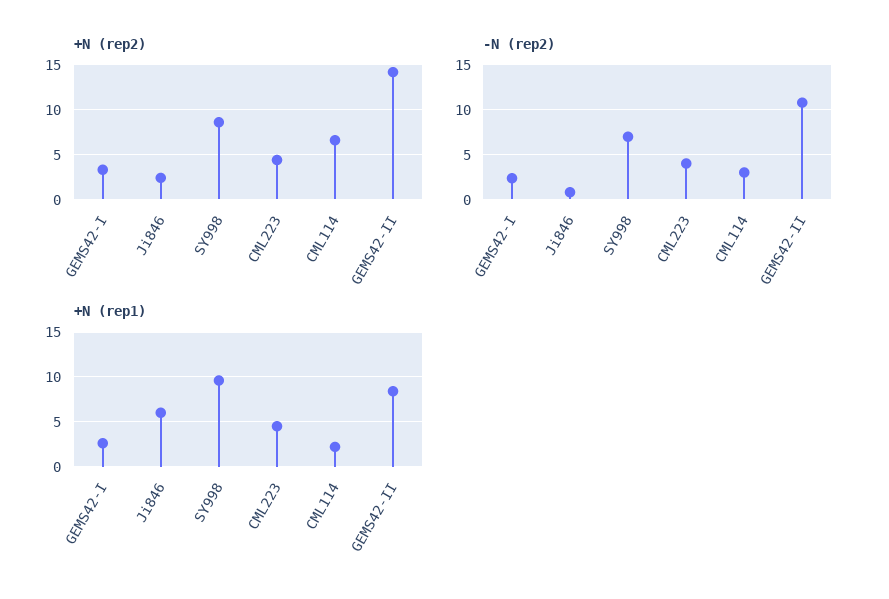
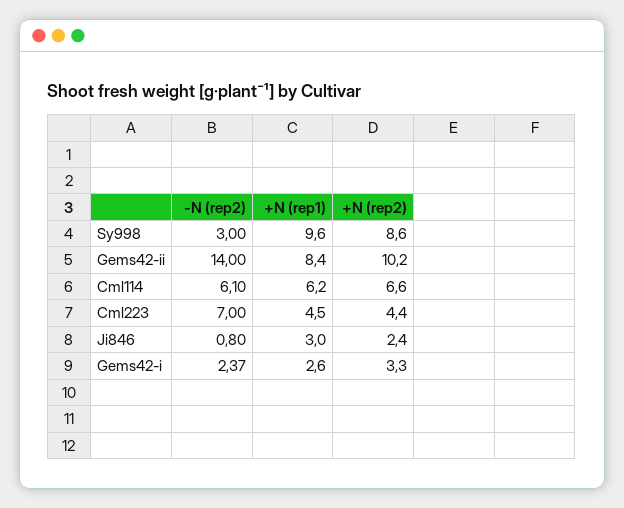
+N (rep2), GEMS42-II: 14 -> 10.2
-N (rep2), SY998: 7 -> 3
-N (rep2), CML223: 4 -> 7
-N (rep2), CML114: 3 -> 6.1
-N (rep2), GEMS42-II: 11 -> 14
+N (rep1), Ji846: 6 -> 3
+N (rep1), CML114: 2 -> 6.2

